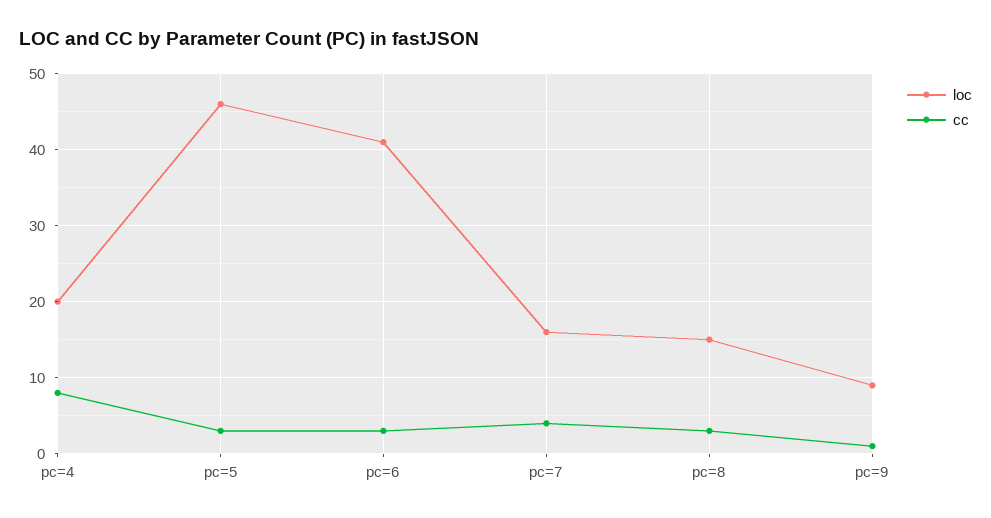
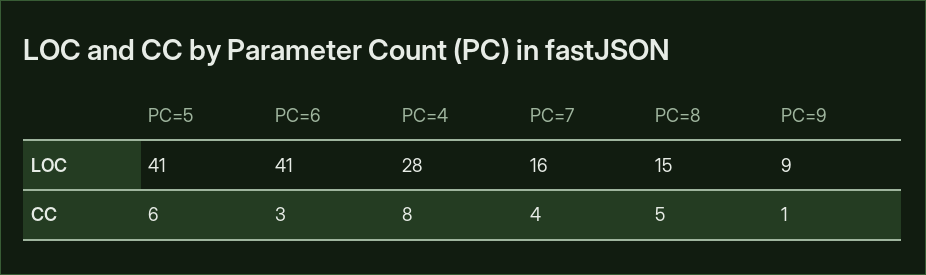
loc, pc=4: 20 -> 28
loc, pc=5: 46 -> 41
cc, pc=5: 3 -> 6
cc, pc=8: 3 -> 5

